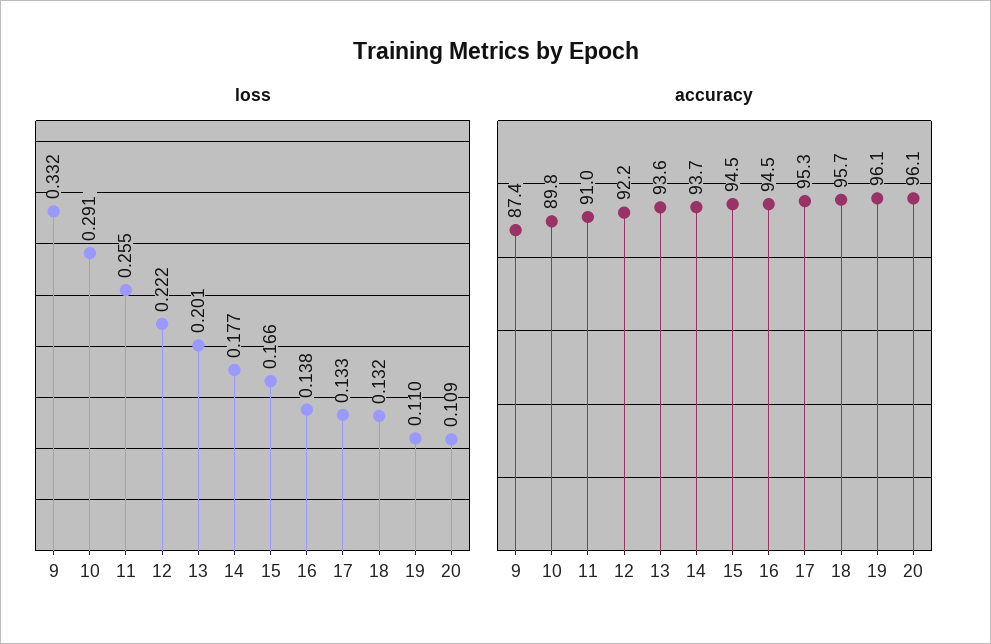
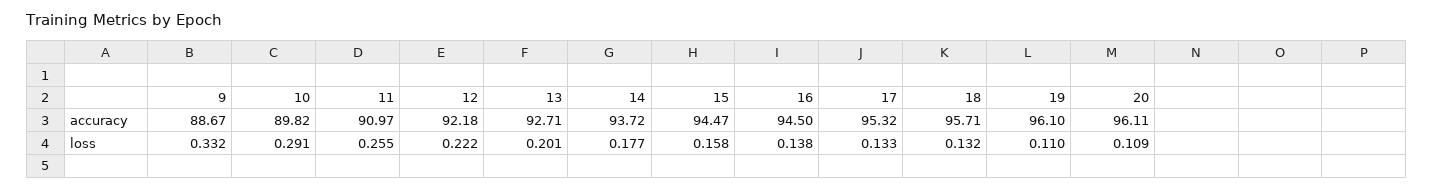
loss, 15: 0.166 -> 0.158
accuracy, 9: 87.4 -> 88.67
accuracy, 13: 93.6 -> 92.71

